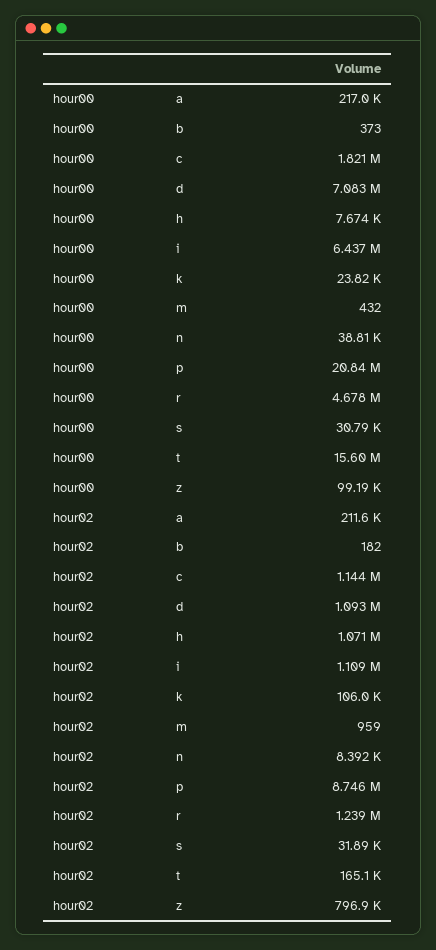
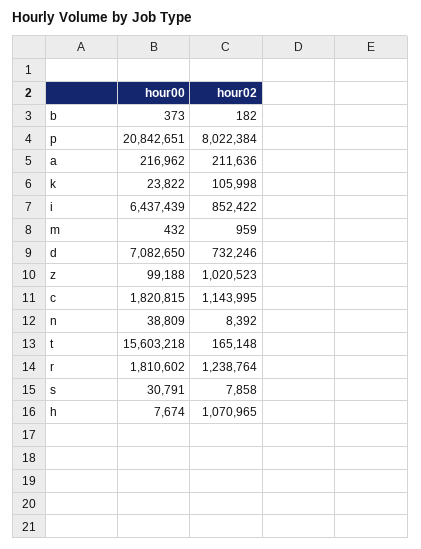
hour00, r: 4678000 -> 1810602
hour02, d: 1093000 -> 732246
hour02, i: 1109000 -> 852422
hour02, p: 8746000 -> 8022384
hour02, s: 31890 -> 7858
hour02, z: 796900 -> 1020523

